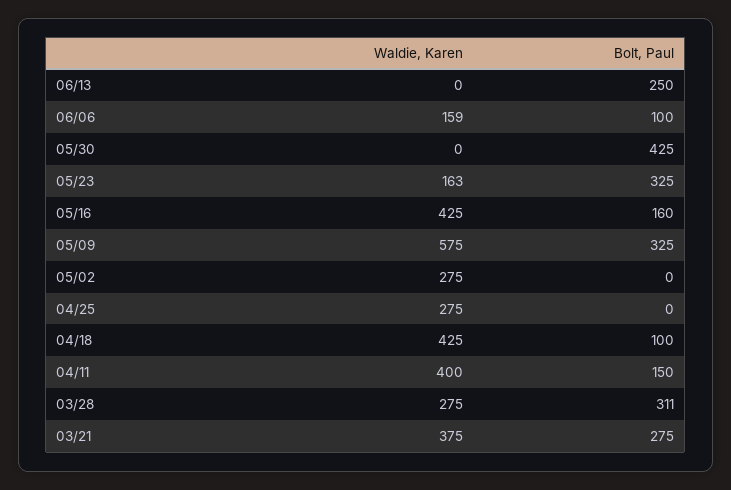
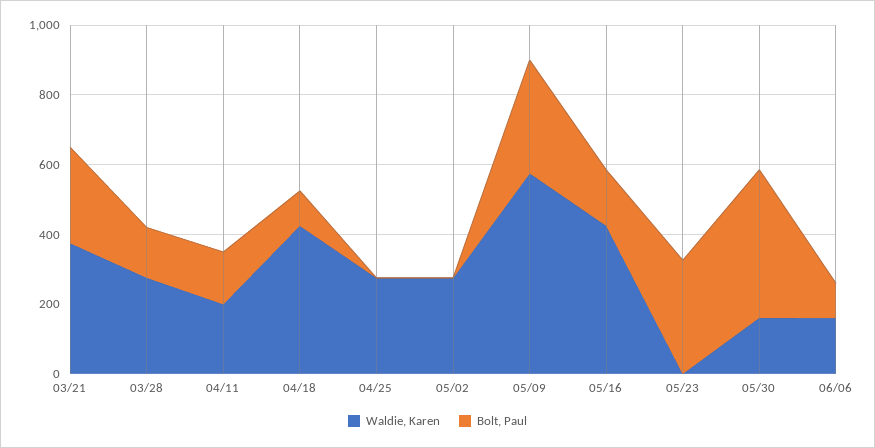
Waldie, Karen, 06/13: 0 -> none
Bolt, Paul, 06/13: 250 -> none
Waldie, Karen, 05/30: 0 -> 150
Waldie, Karen, 05/23: 163 -> 0
Waldie, Karen, 04/11: 400 -> 200
Bolt, Paul, 03/28: 311 -> 150

